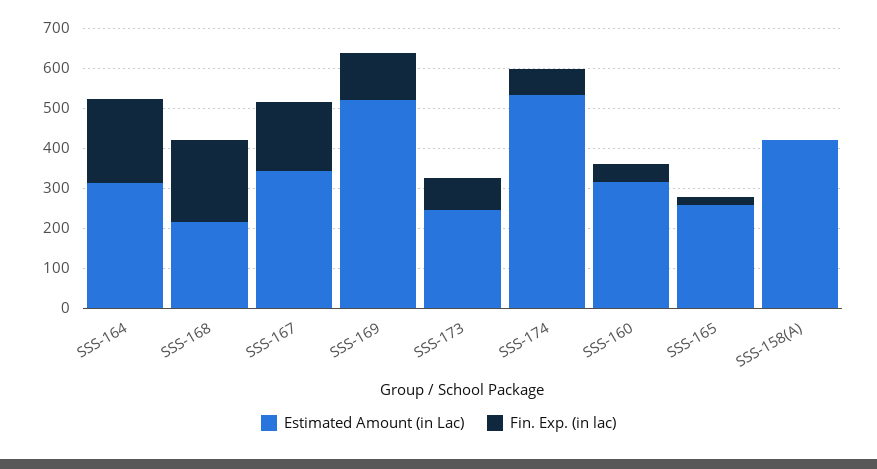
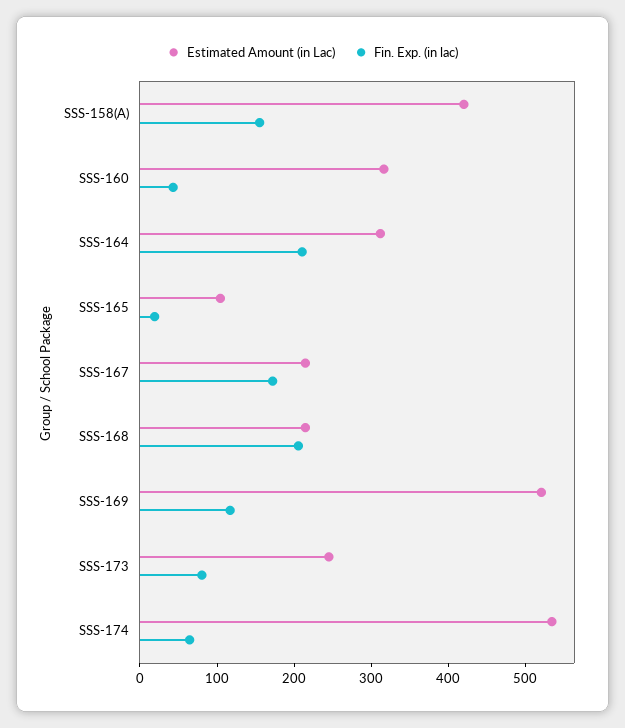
Estimated Amount (in Lac), SSS-167: 350 -> 220
Estimated Amount (in Lac), SSS-165: 250 -> 100
Fin. Exp. (in lac), SSS-158(A): 0 -> 160

